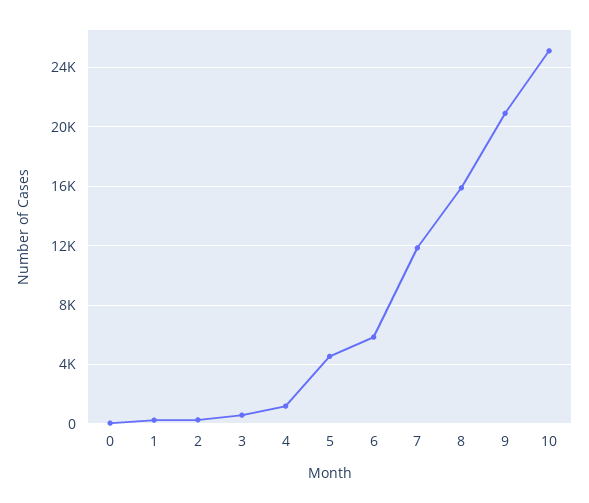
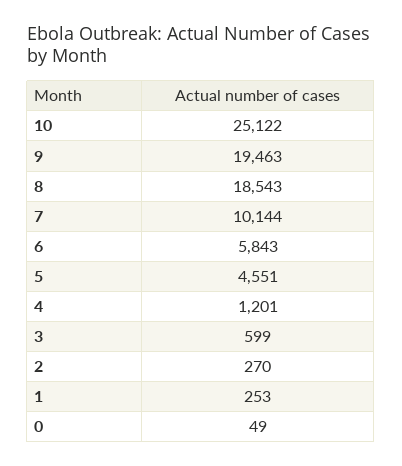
7: 12000 -> 10144
8: 16000 -> 18543
9: 21000 -> 19463

